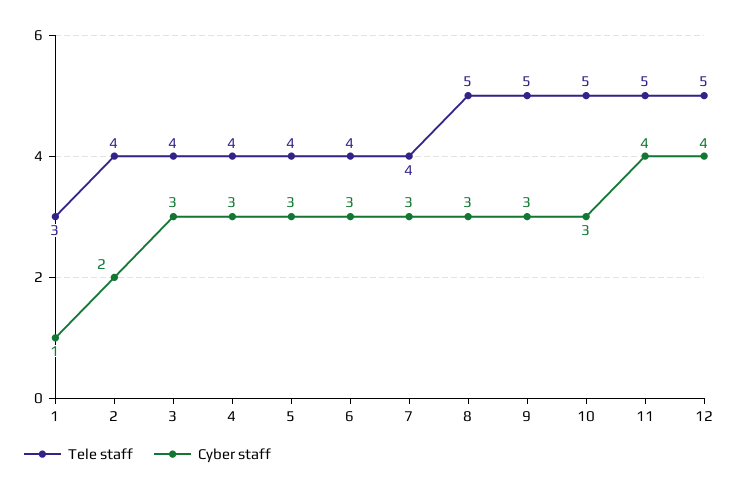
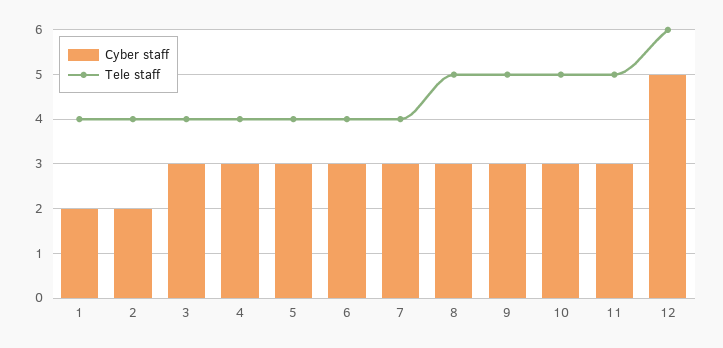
Tele staff, 1: 3 -> 4
Cyber staff, 1: 1 -> 2
Cyber staff, 11: 4 -> 3
Tele staff, 12: 5 -> 6
Cyber staff, 12: 4 -> 5

